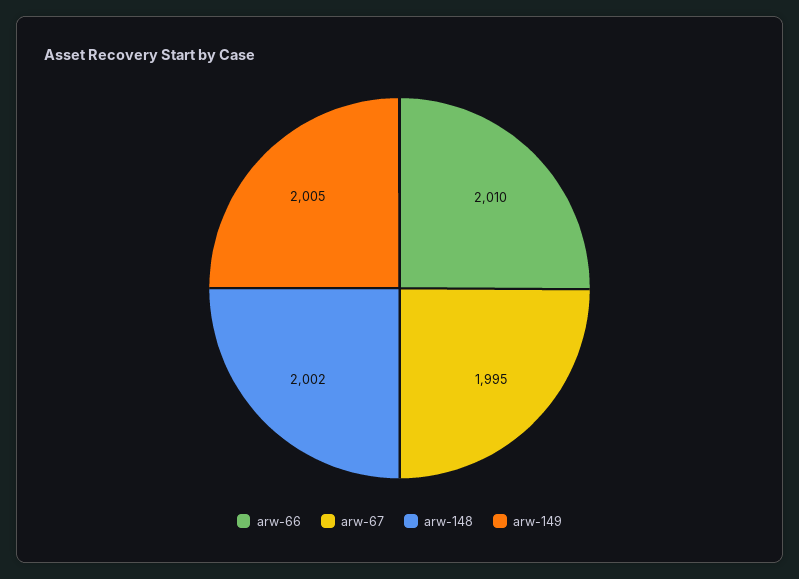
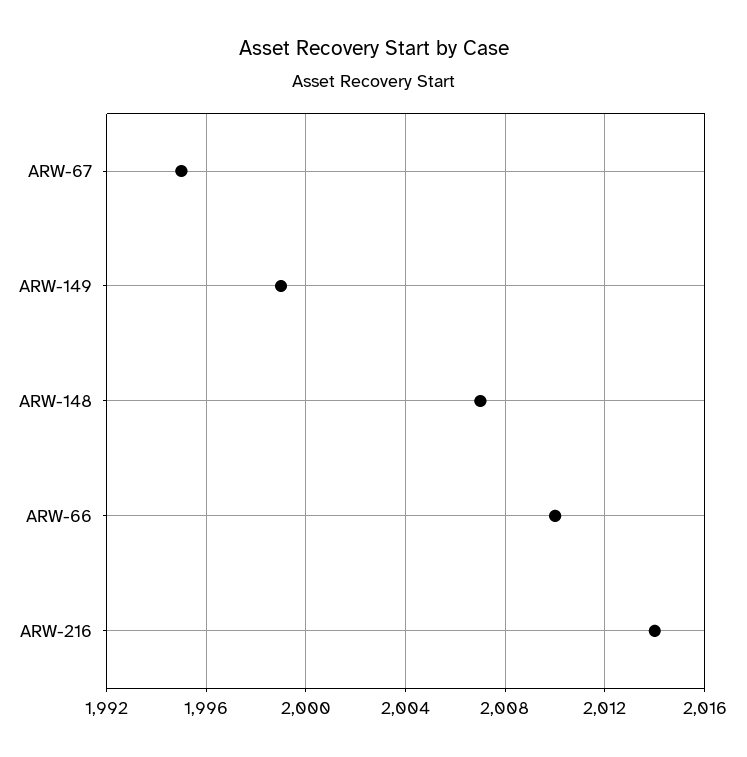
arw-148: 2002 -> 2007
arw-149: 2005 -> 1999
ARW-216: none -> 2014

